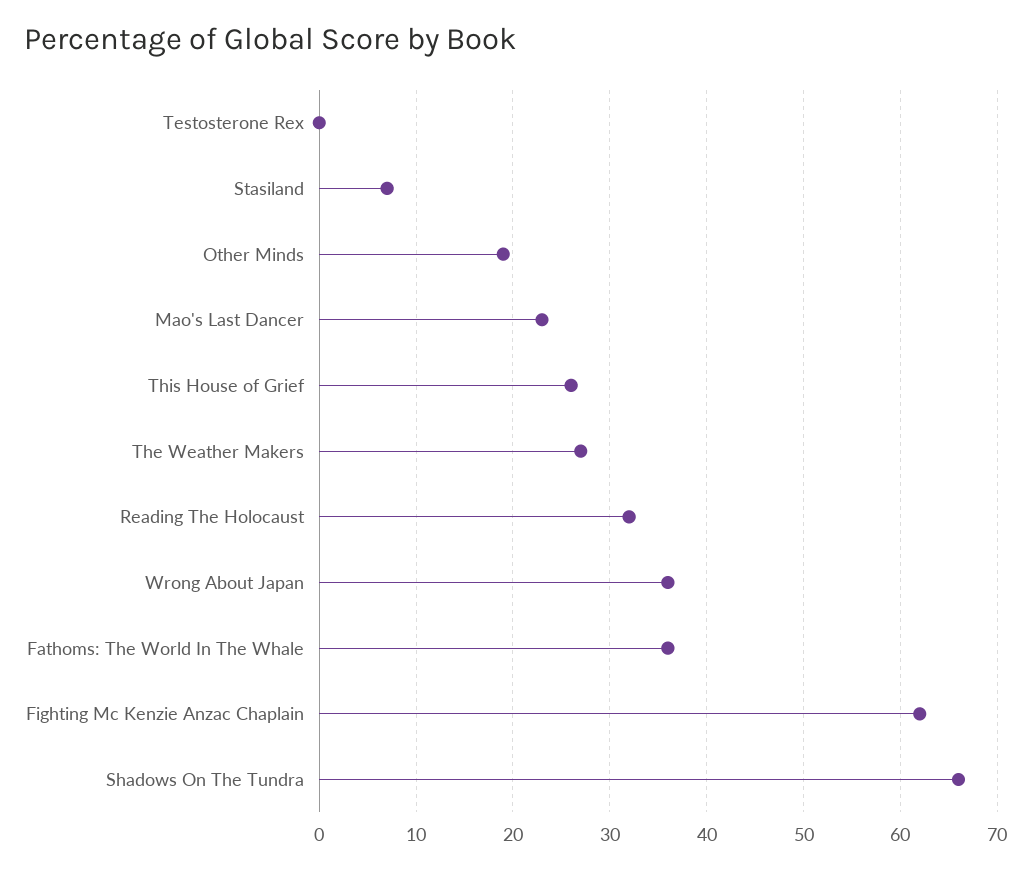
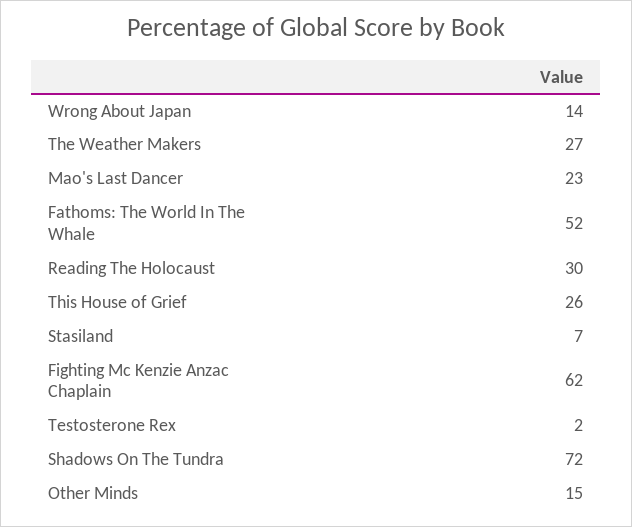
Testosterone Rex: 0 -> 2
Other Minds: 19 -> 15
Reading The Holocaust: 32 -> 30
Wrong About Japan: 36 -> 14
Fathoms: The World In The Whale: 36 -> 52
Shadows On The Tundra: 66 -> 72

